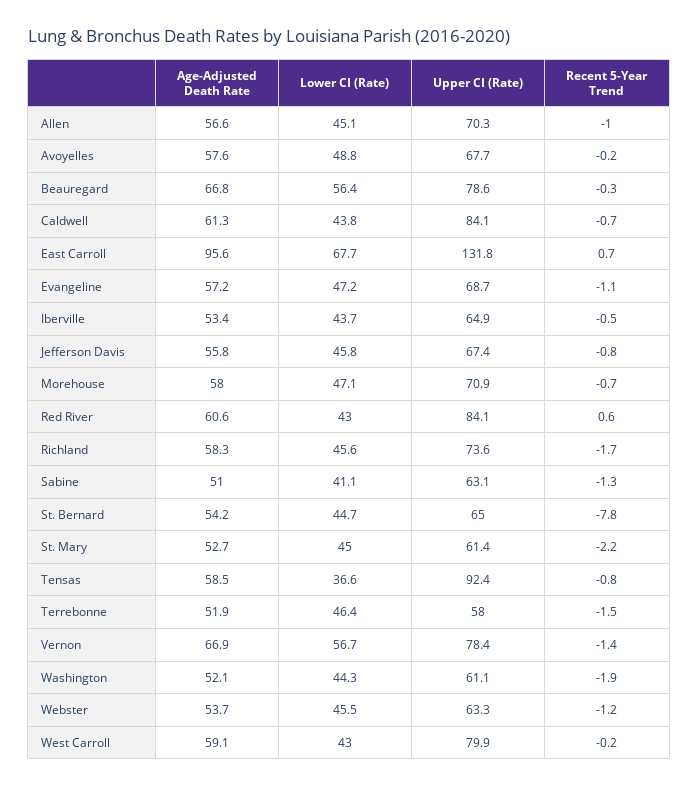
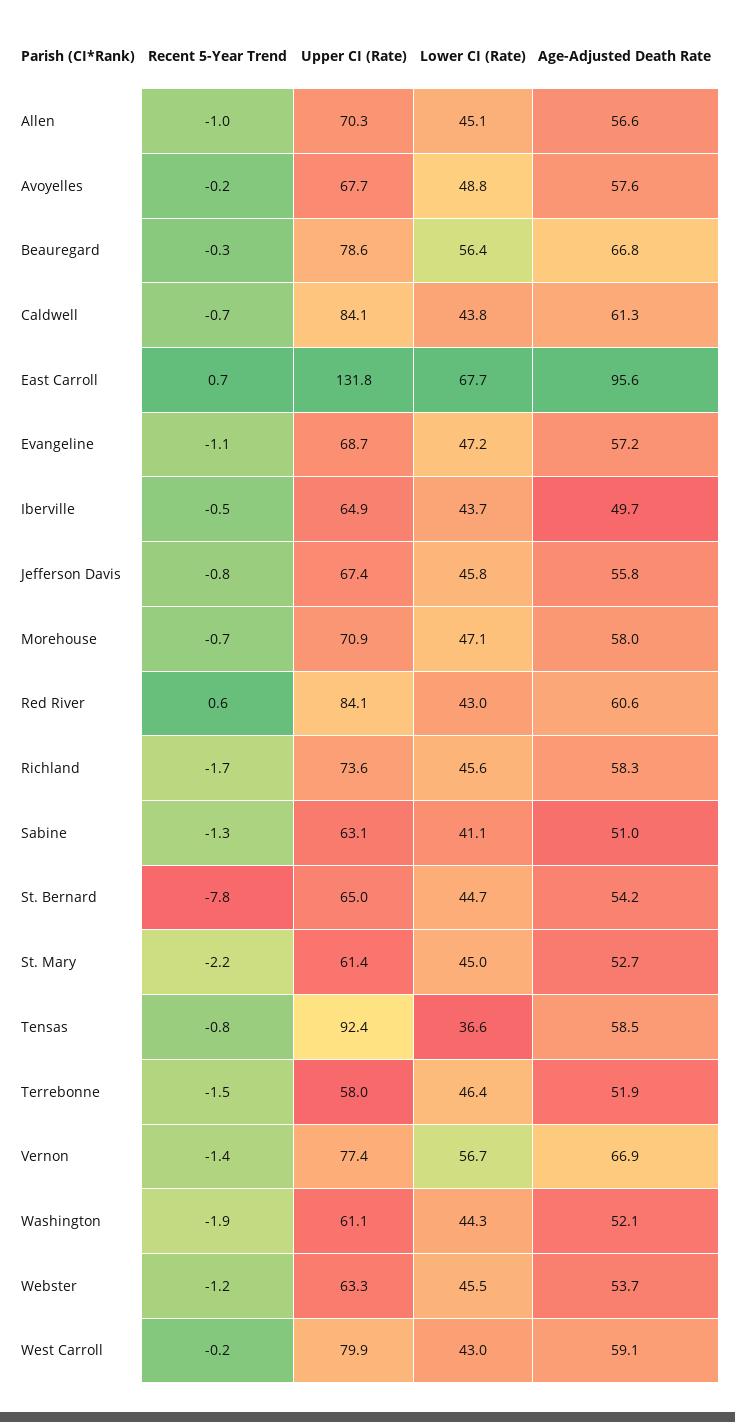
Age-Adjusted Death Rate, Iberville: 53.4 -> 49.7
Upper CI (Rate), Vernon: 78.4 -> 77.4

